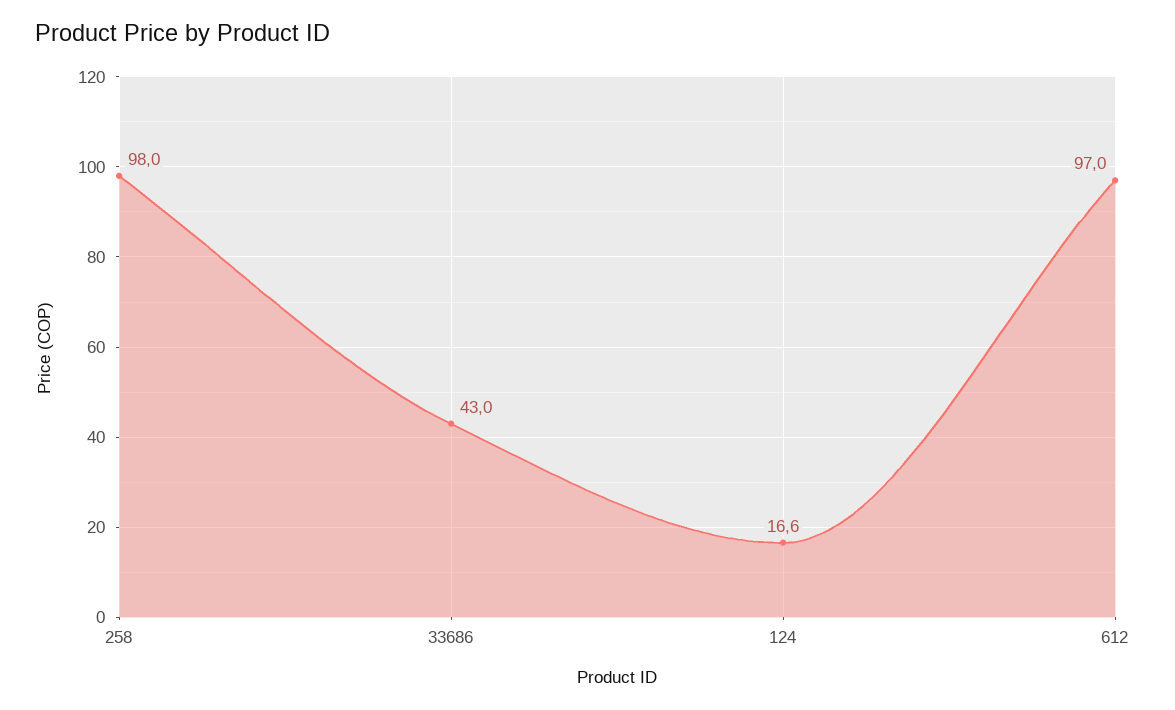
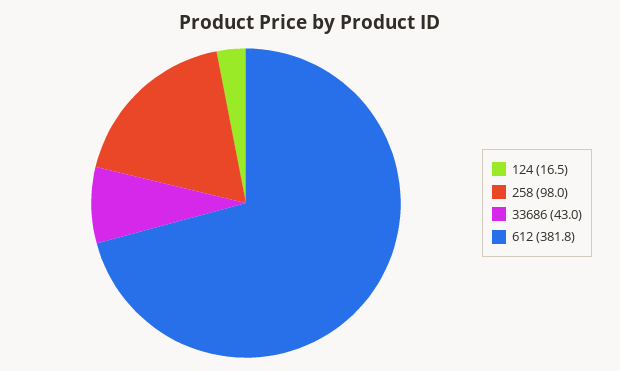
124: 16.6 -> 16.5
612: 97 -> 381.8

